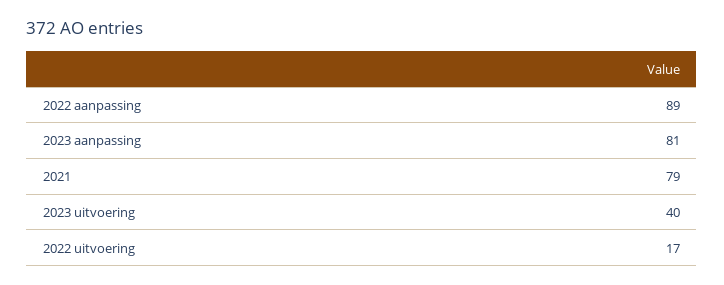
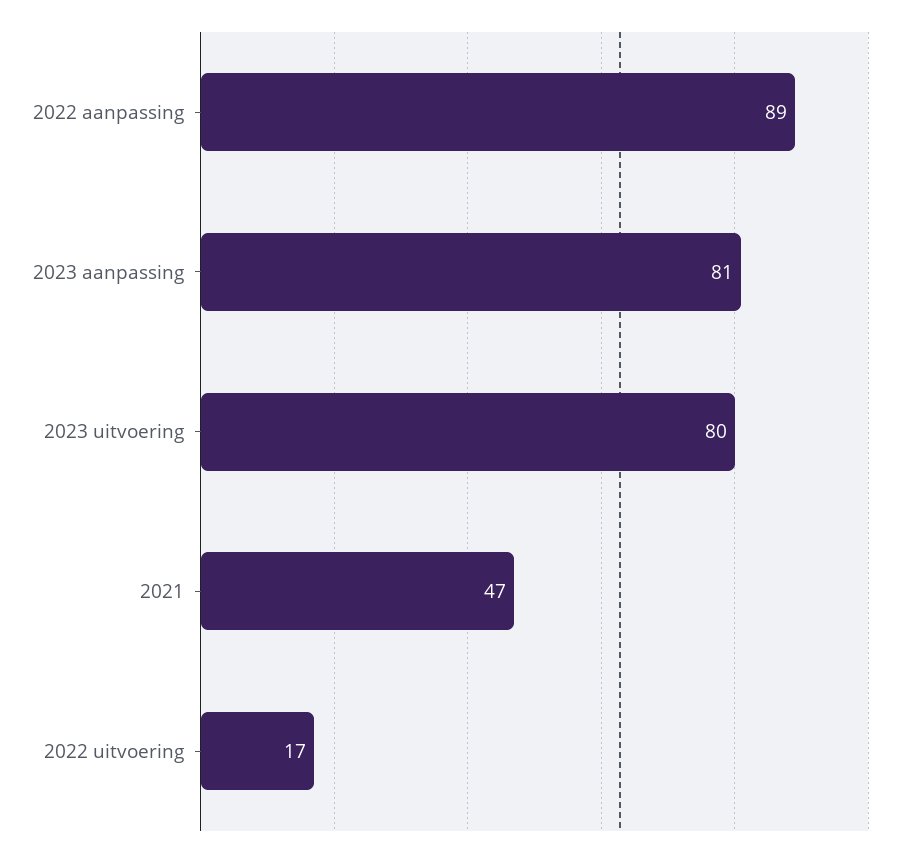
2021: 79 -> 47
2023 uitvoering: 40 -> 80

